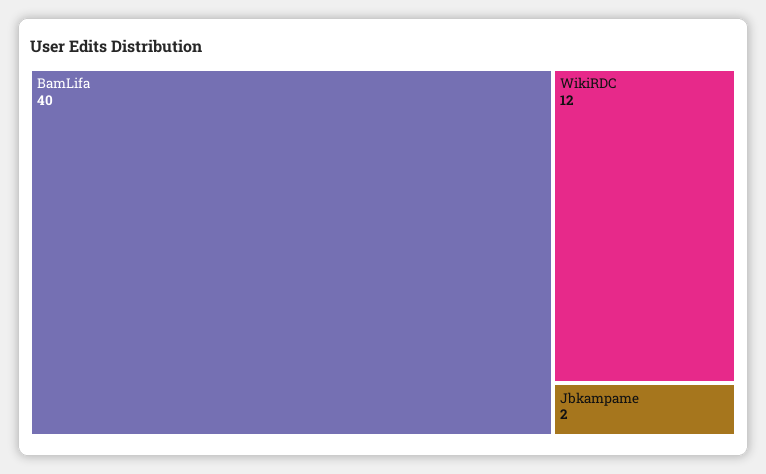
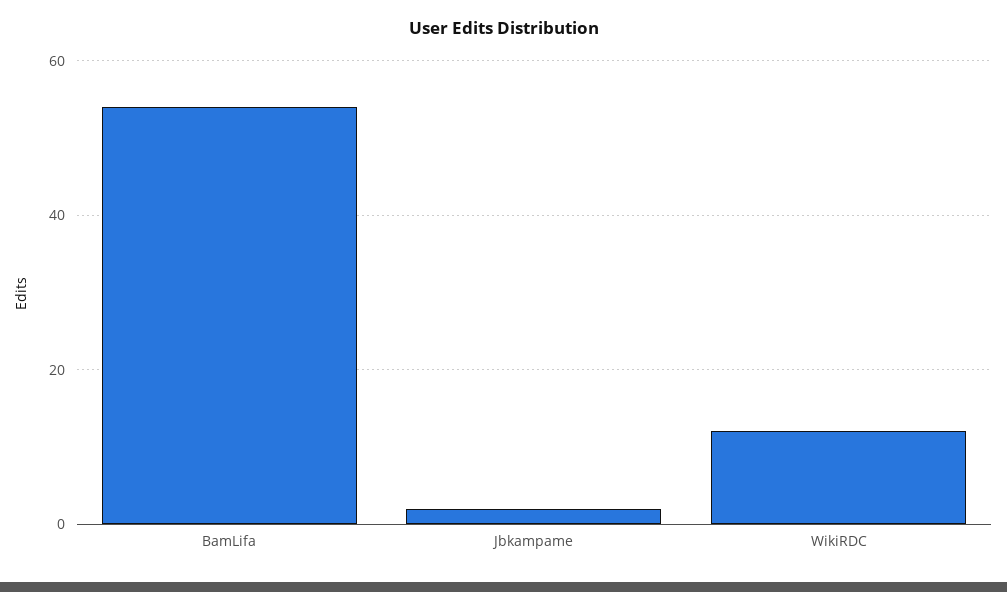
BamLifa: 40 -> 55

